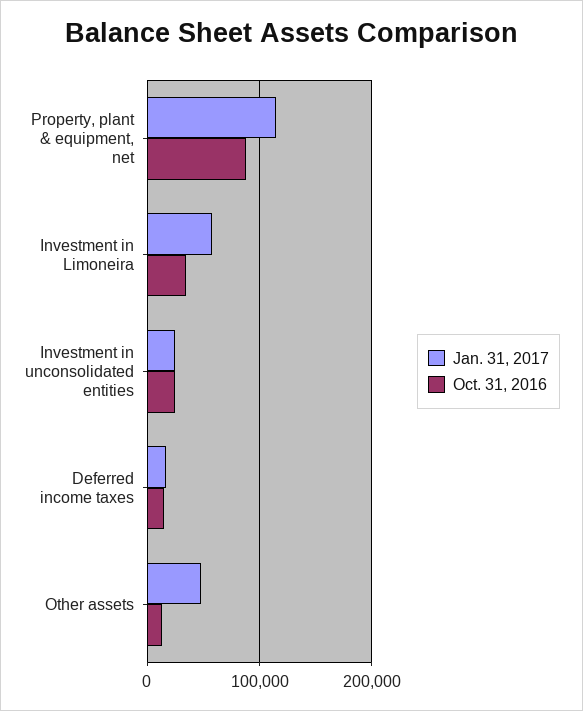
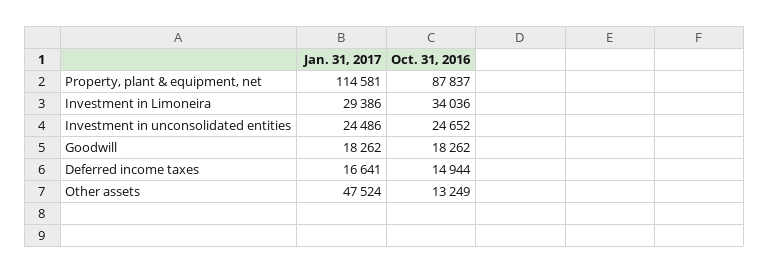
Jan. 31, 2017, Investment in Limoneira: 60000 -> 29386
Jan. 31, 2017, Goodwill: none -> 18262
Oct. 31, 2016, Goodwill: none -> 18262

